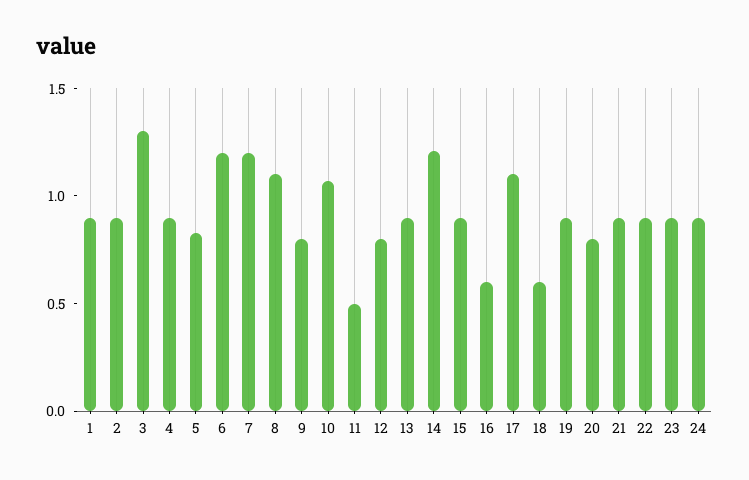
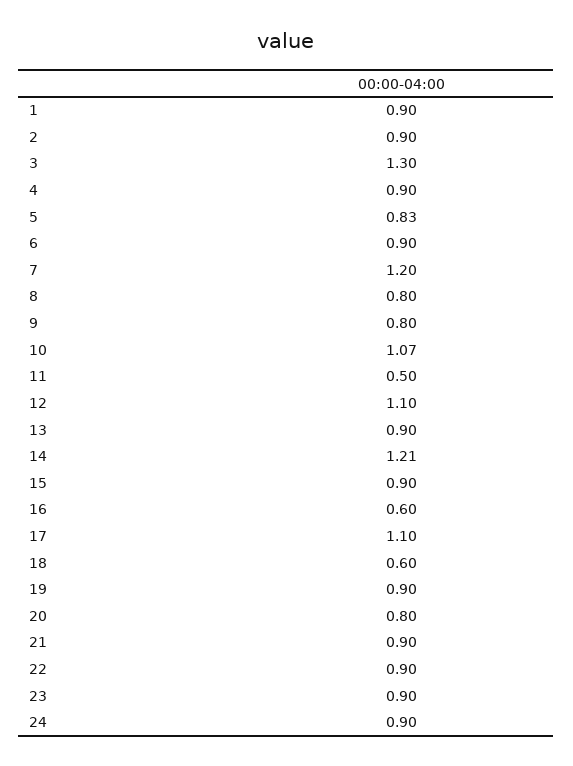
6: 1.2 -> 0.9
8: 1.1 -> 0.8
12: 0.8 -> 1.1

